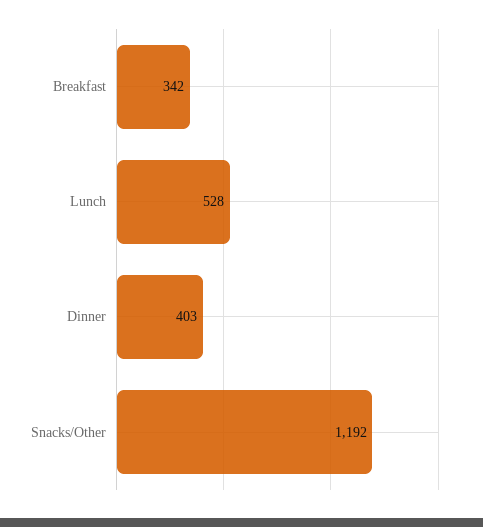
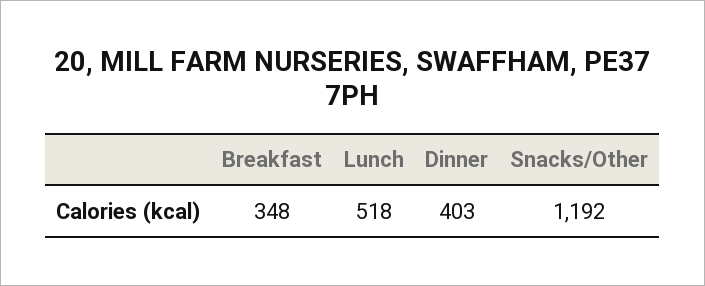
Breakfast: 342 -> 348
Lunch: 528 -> 518

